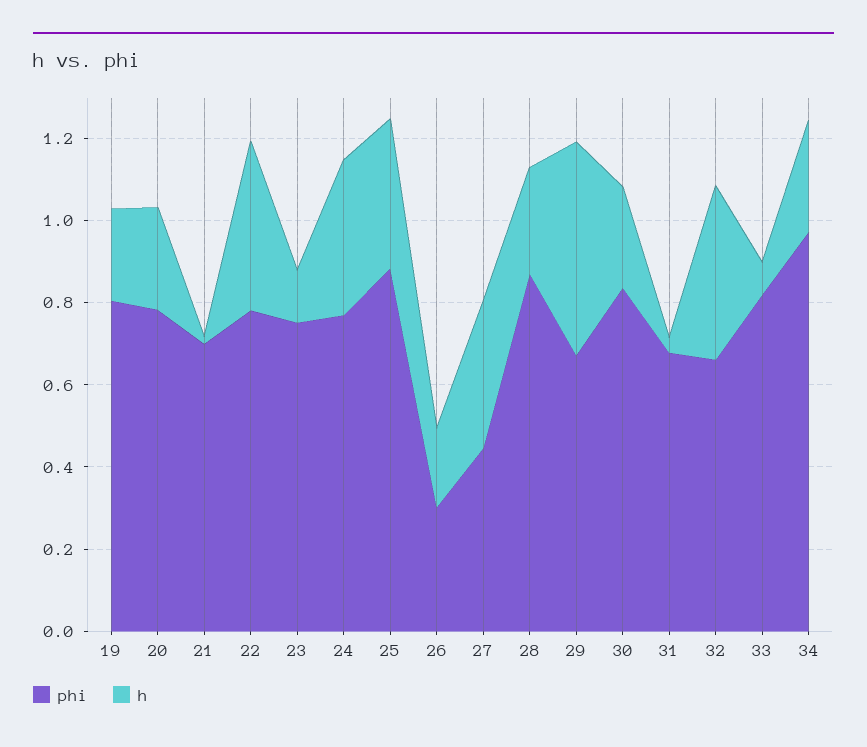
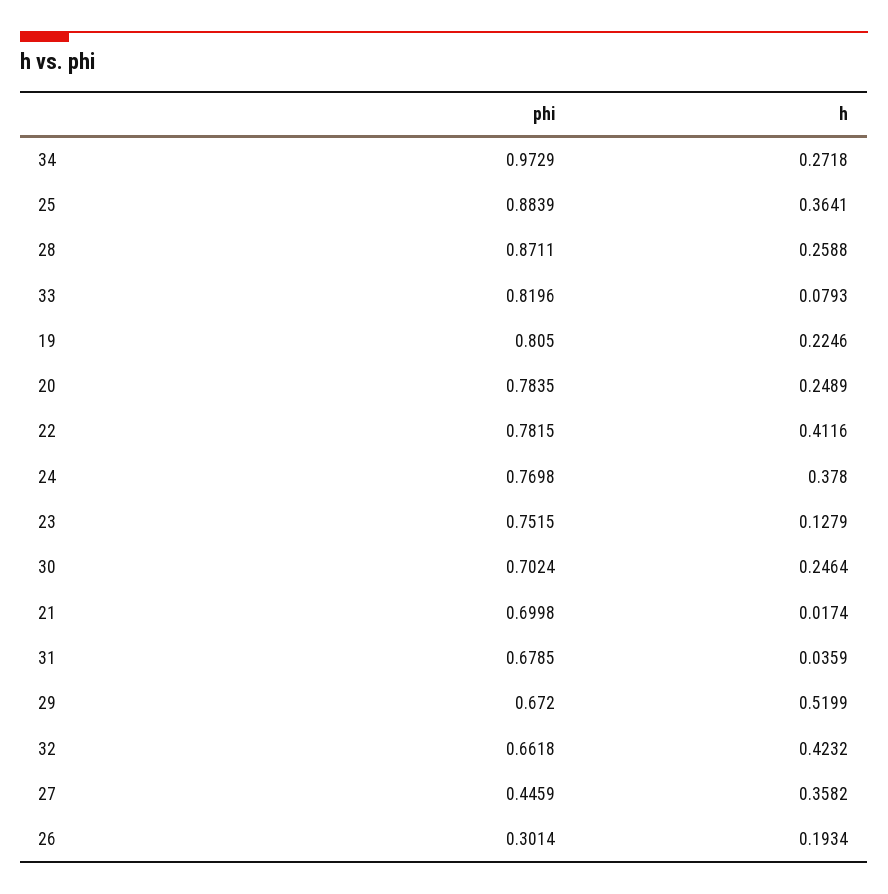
phi, 30: 0.85 -> 0.7024

